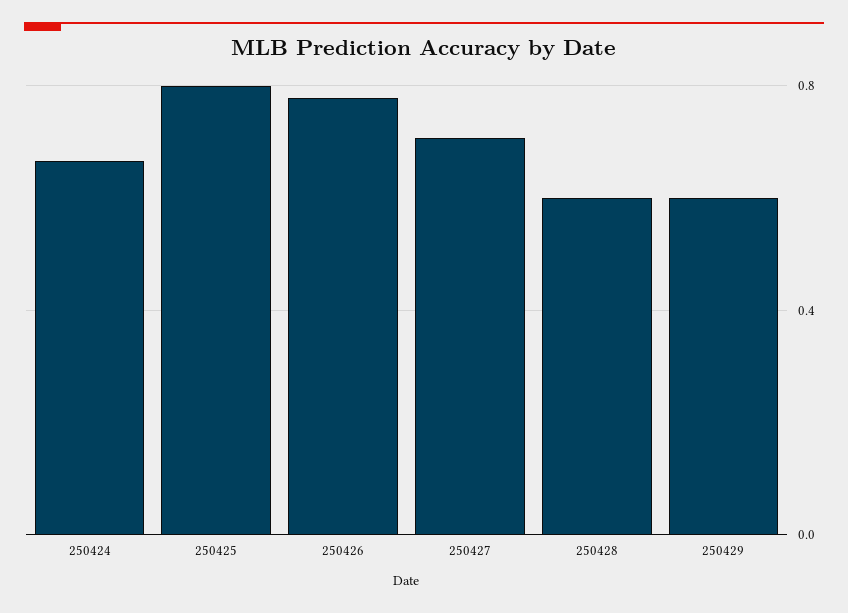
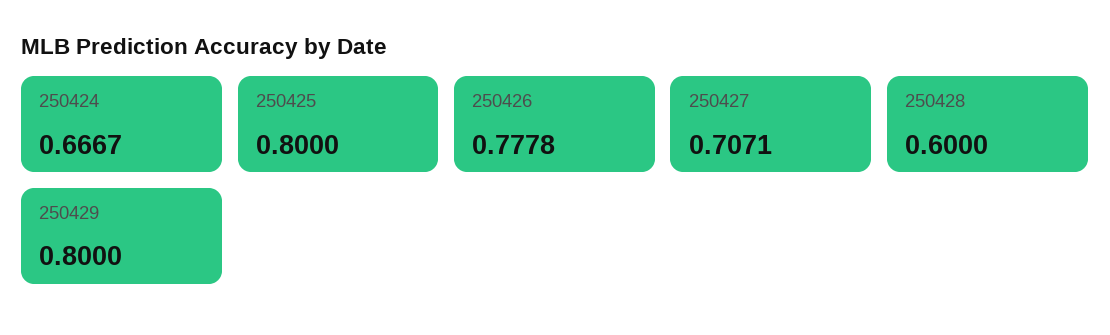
250429: 0.6 -> 0.8

